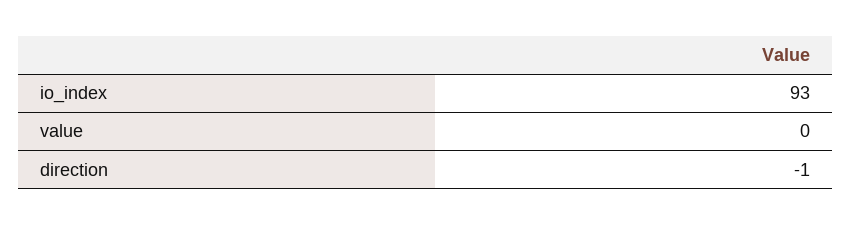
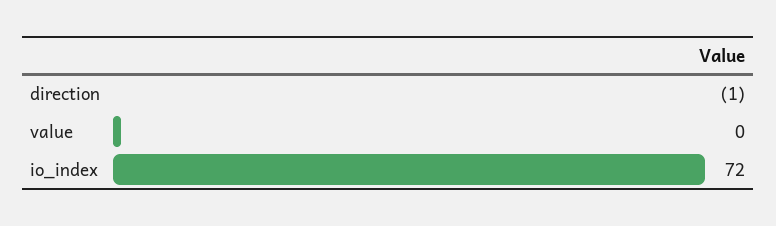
io_index: 93 -> 72

